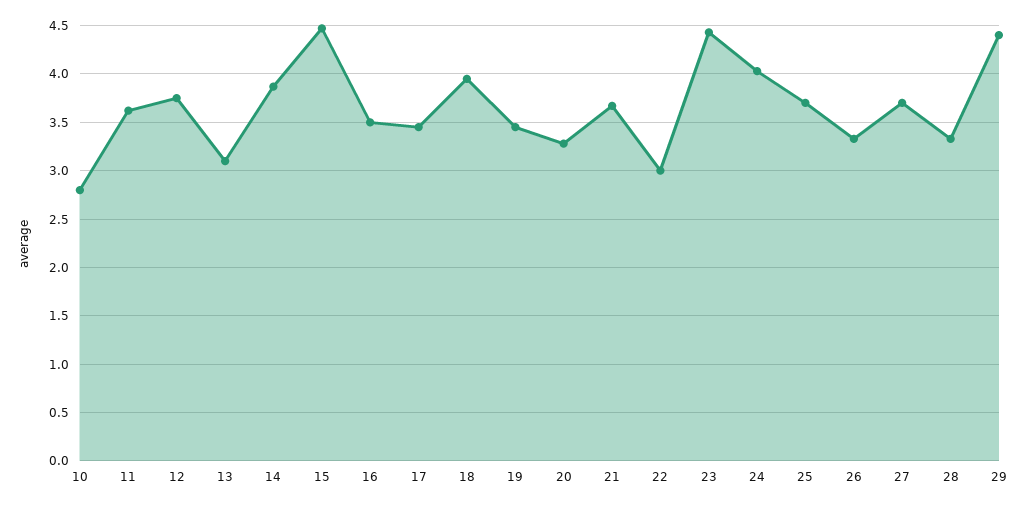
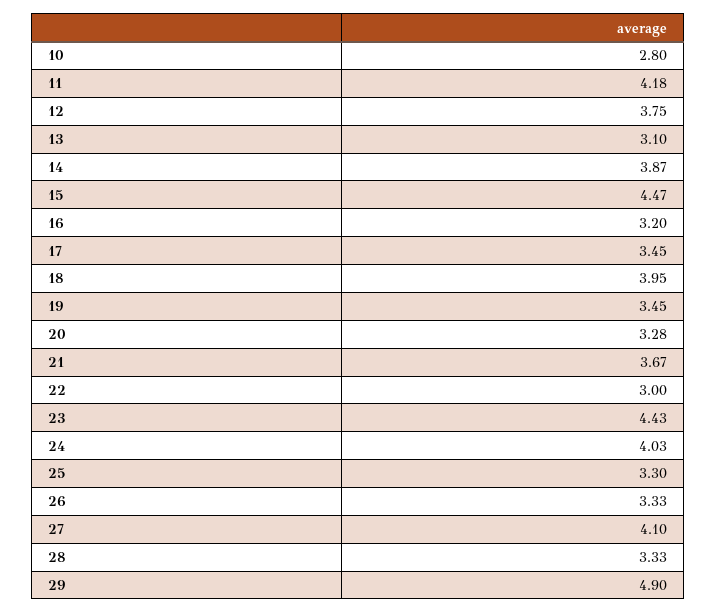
11: 3.6 -> 4.18
16: 3.5 -> 3.2
25: 3.7 -> 3.3
27: 3.7 -> 4.1
29: 4.4 -> 4.9

